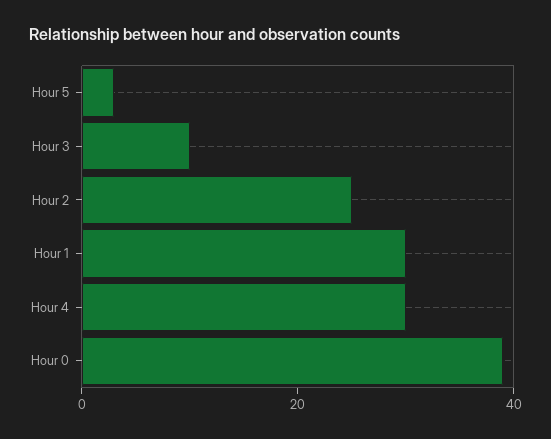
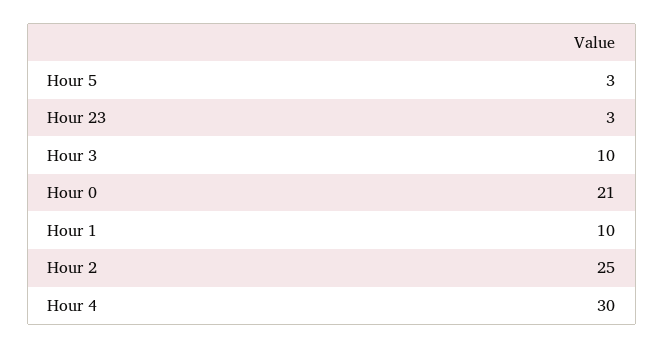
Hour 1: 30 -> 10
Hour 0: 40 -> 21
Hour 23: none -> 3

